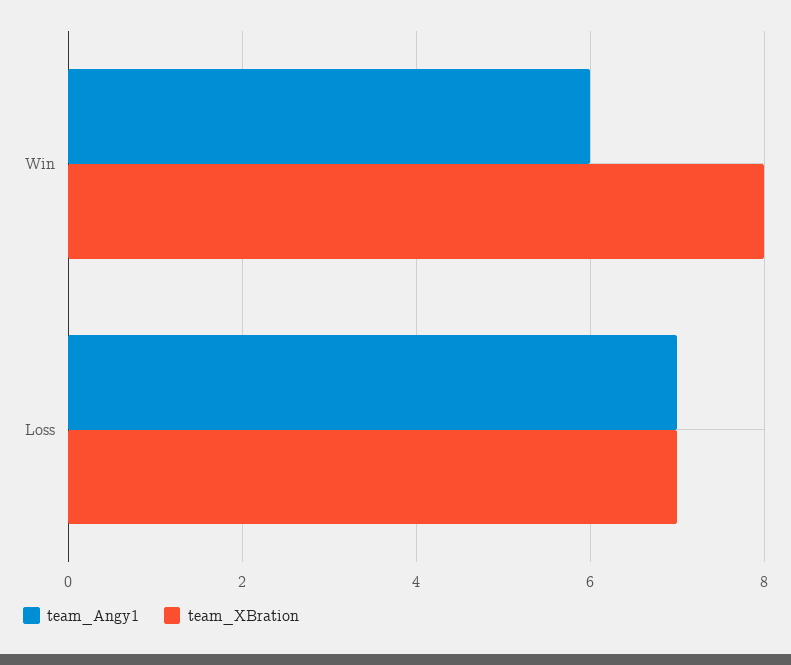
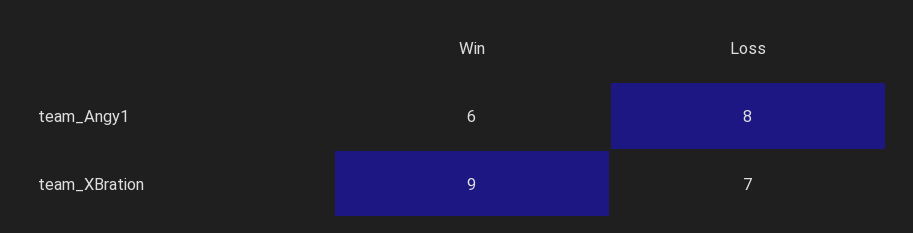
team_XBration, Win: 8 -> 9
team_Angy1, Loss: 7 -> 8

